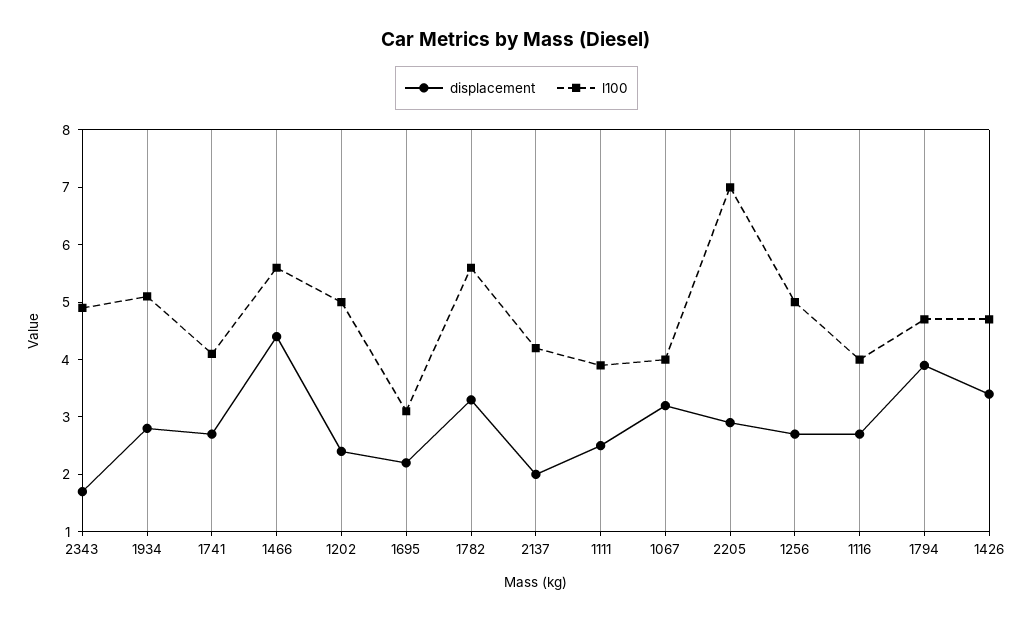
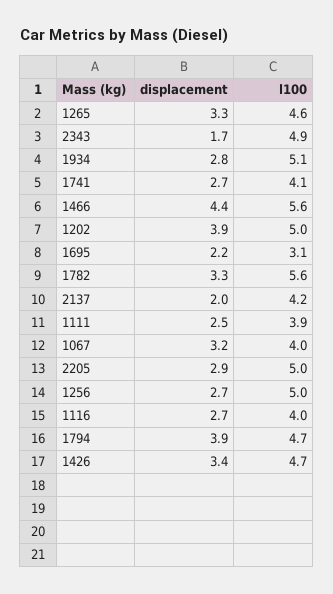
displacement, 1202: 2.5 -> 3.9
l100, 2205: 7 -> 5
displacement, 1265: none -> 3.3
l100, 1265: none -> 4.6

